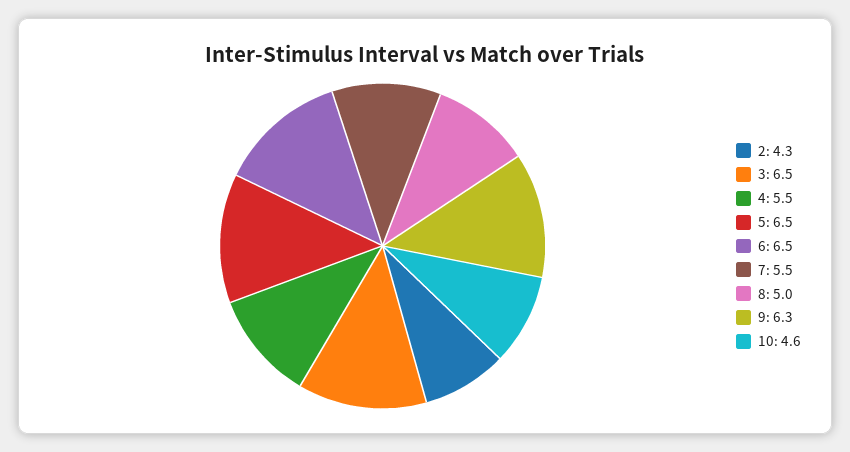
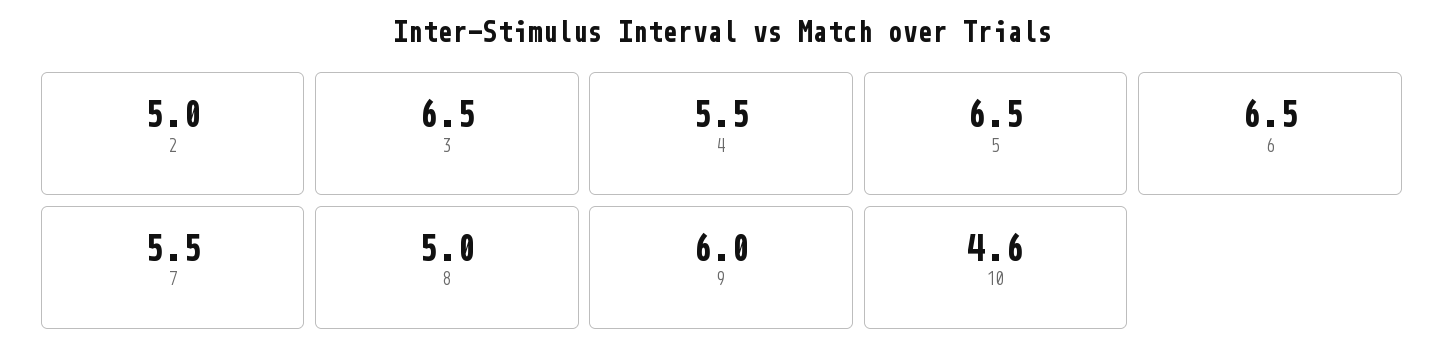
2: 4.3 -> 5
9: 6.3 -> 6

